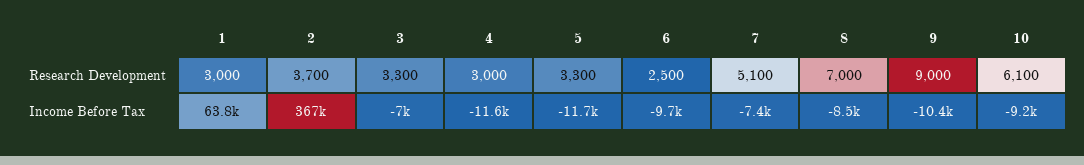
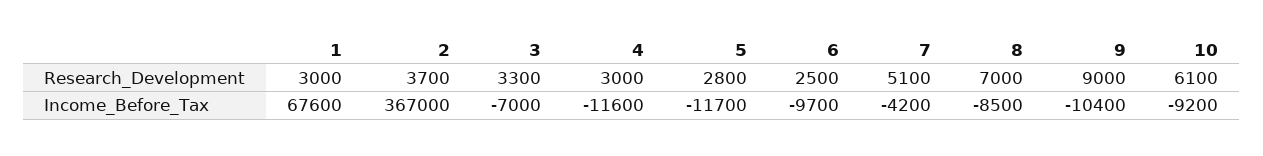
5, Research Development: 3300 -> 2800
1, Income Before Tax: 63800 -> 67600
7, Income Before Tax: -7400 -> -4200

